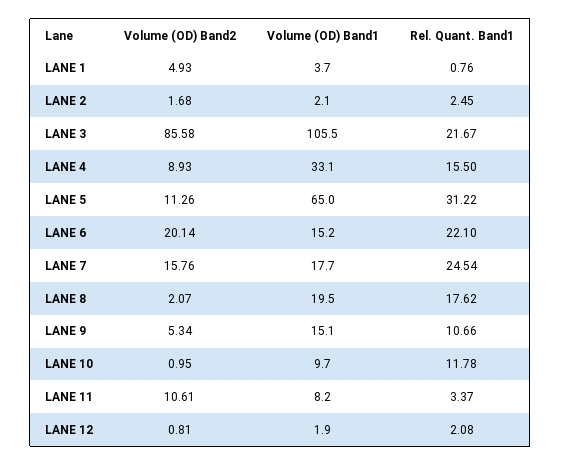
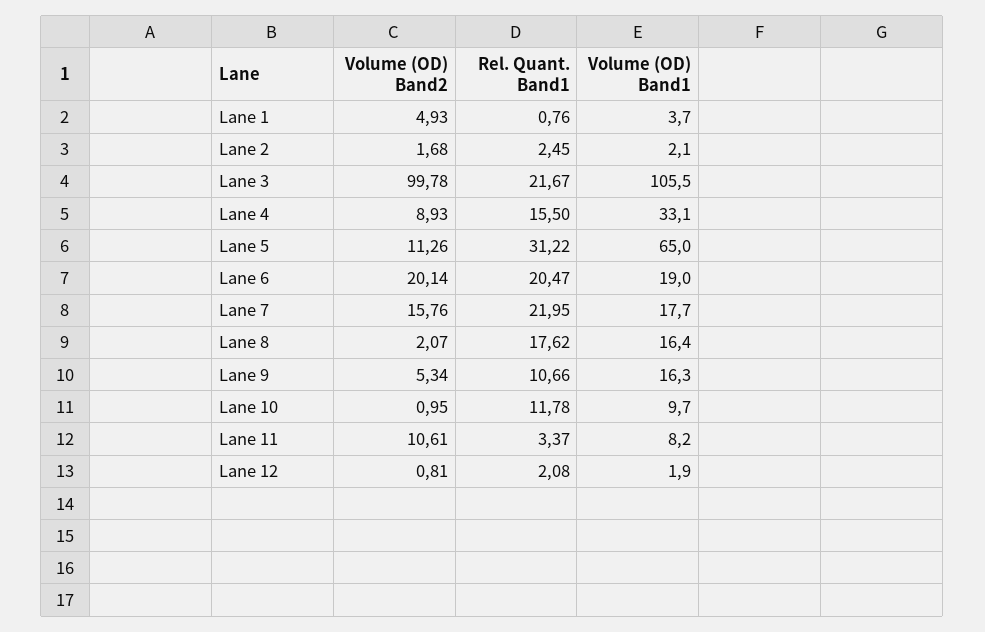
Volume (OD) Band2, LANE 3: 85.58 -> 99.78
Volume (OD) Band1, LANE 6: 15.2 -> 19
Rel. Quant. Band1, LANE 6: 22.1 -> 20.47
Rel. Quant. Band1, LANE 7: 24.54 -> 21.95
Volume (OD) Band1, LANE 8: 19.5 -> 16.4
Volume (OD) Band1, LANE 9: 15.1 -> 16.3

